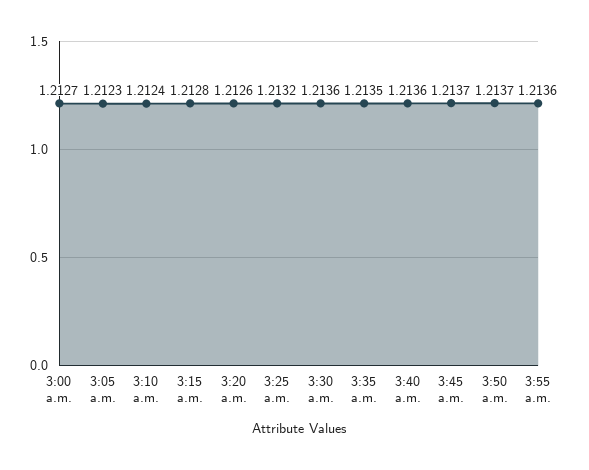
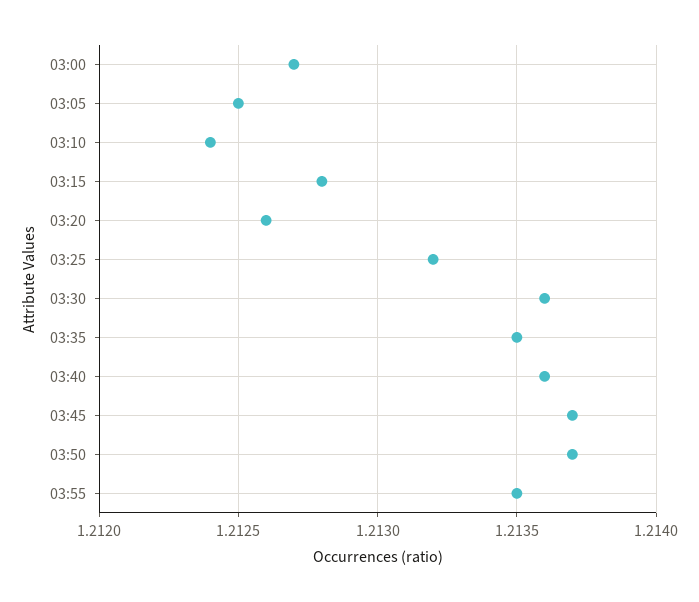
3:05 a.m.: 1.2123 -> 1.2125
3:55 a.m.: 1.2136 -> 1.2135

